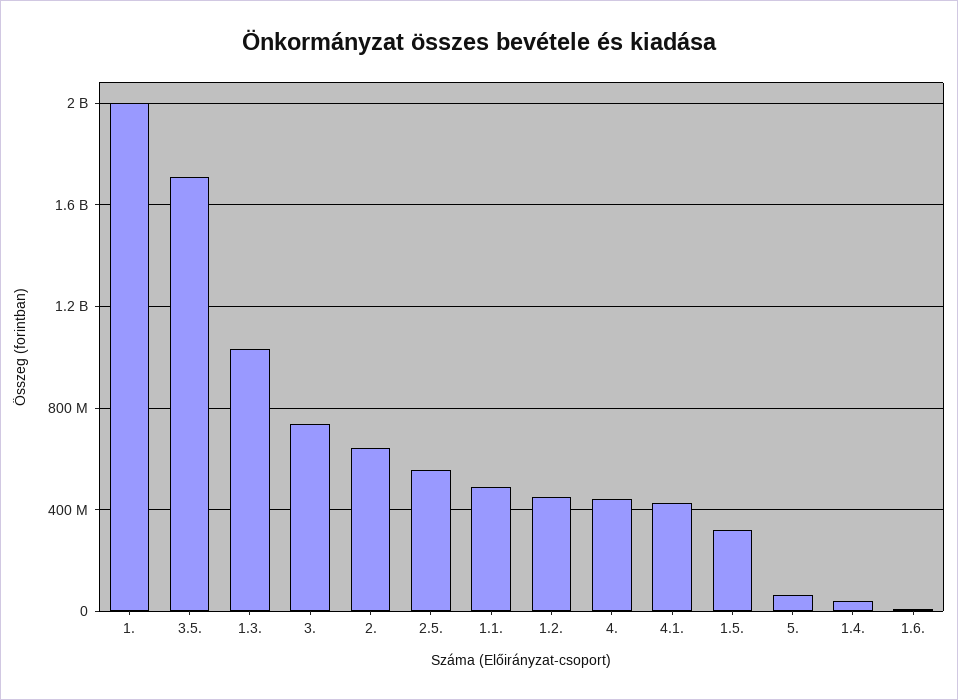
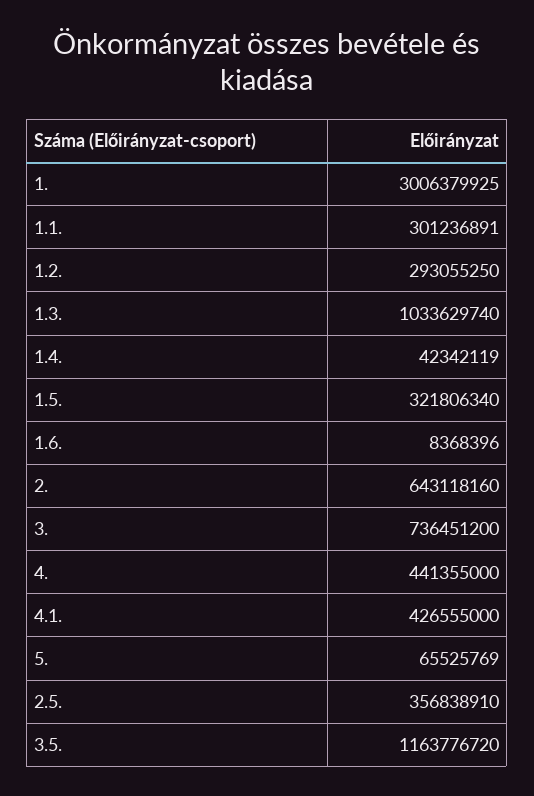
1.: 2000000000 -> 3006379925
3.5.: 1700000000 -> 1163776720
2.5.: 550000000 -> 356838910
1.1.: 500000000 -> 301236891
1.2.: 450000000 -> 293055250

